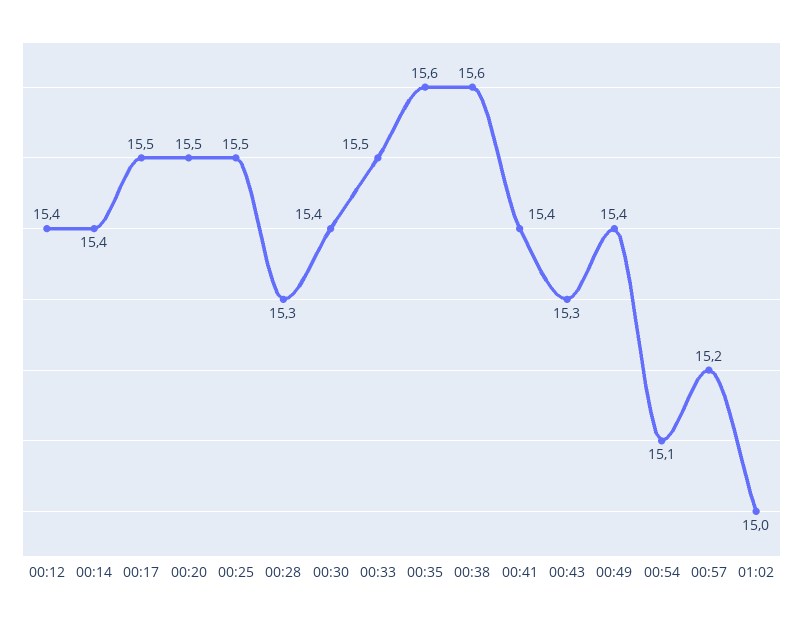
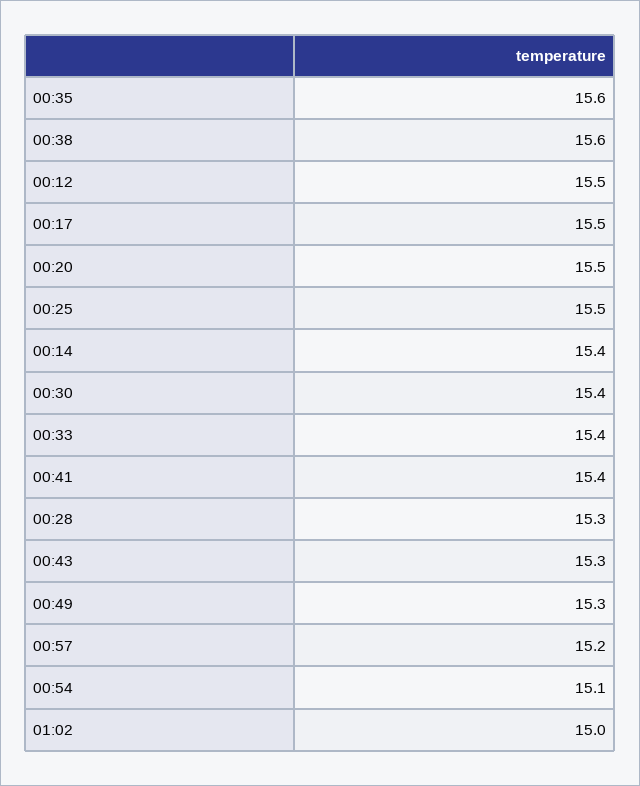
00:12: 15.4 -> 15.5
00:33: 15.5 -> 15.4
00:49: 15.4 -> 15.3

